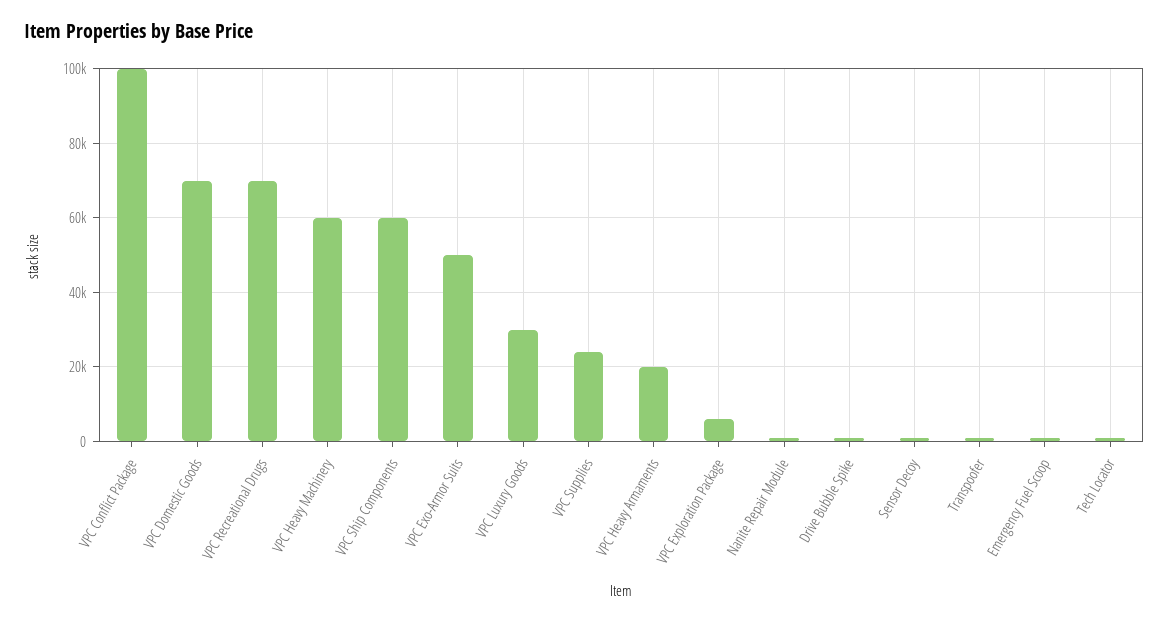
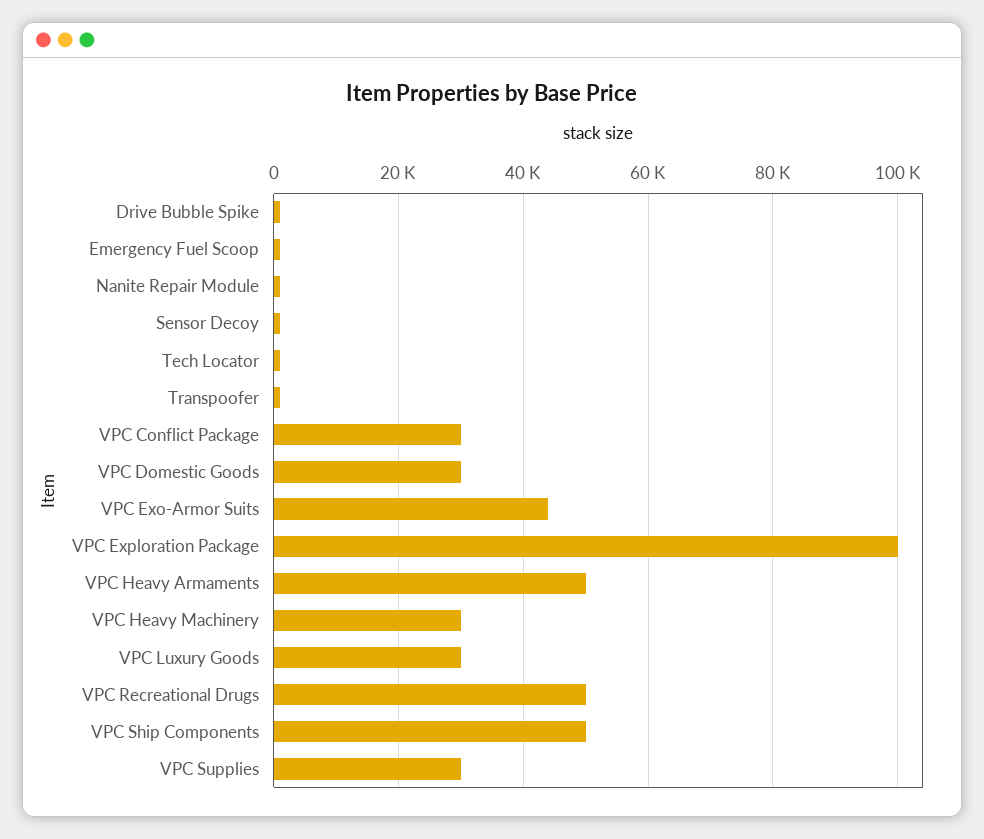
VPC Conflict Package: 100000 -> 30000
VPC Domestic Goods: 70000 -> 30000
VPC Recreational Drugs: 70000 -> 50000
VPC Heavy Machinery: 60000 -> 30000
VPC Ship Components: 60000 -> 50000
VPC Exo-Armor Suits: 50000 -> 44000
VPC Supplies: 24000 -> 30000
VPC Heavy Armaments: 20000 -> 50000
VPC Exploration Package: 6000 -> 100000

